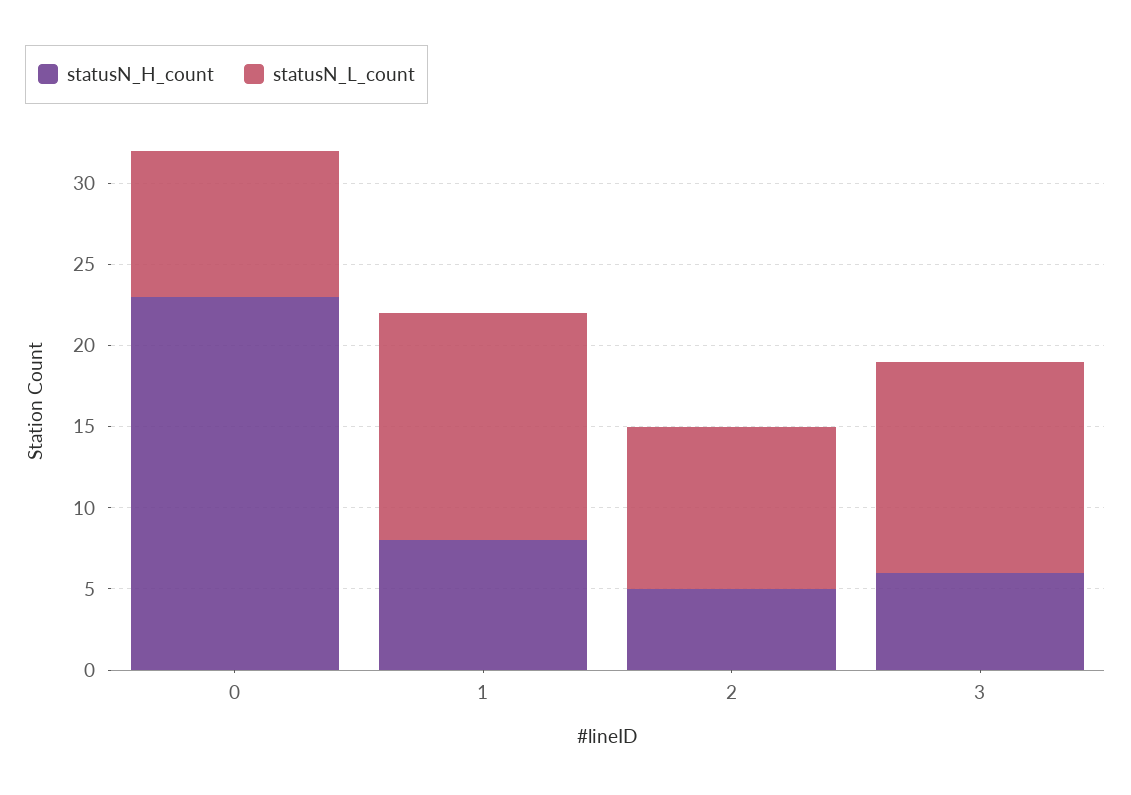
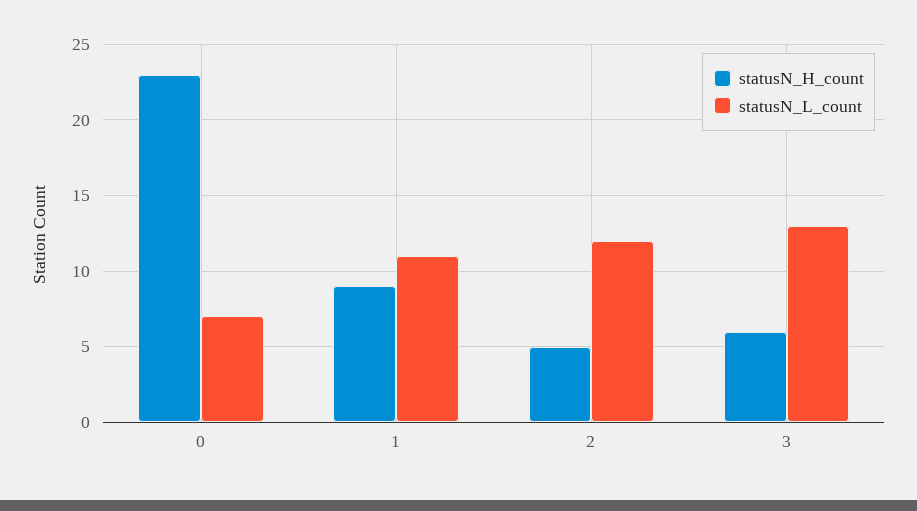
statusN_L_count, 0: 9 -> 7
statusN_H_count, 1: 8 -> 9
statusN_L_count, 1: 14 -> 11
statusN_L_count, 2: 10 -> 12

